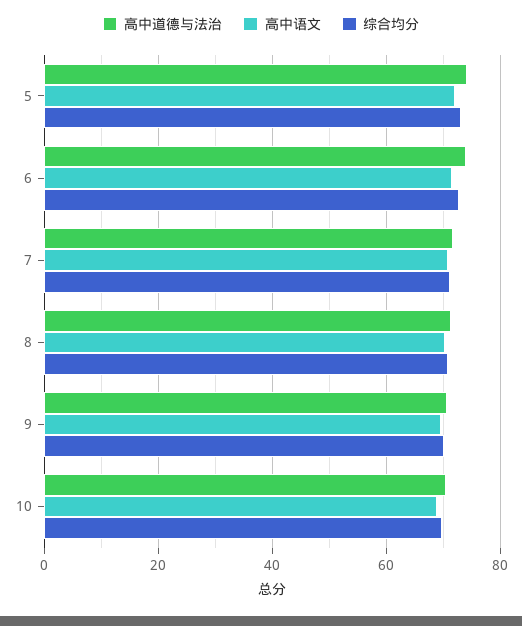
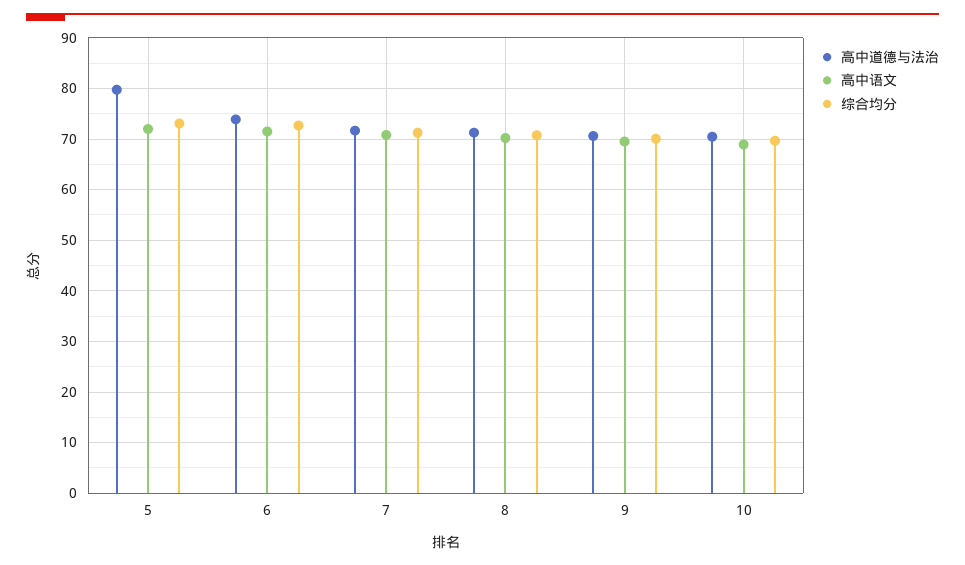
高中道德与法治, 5: 74 -> 80

